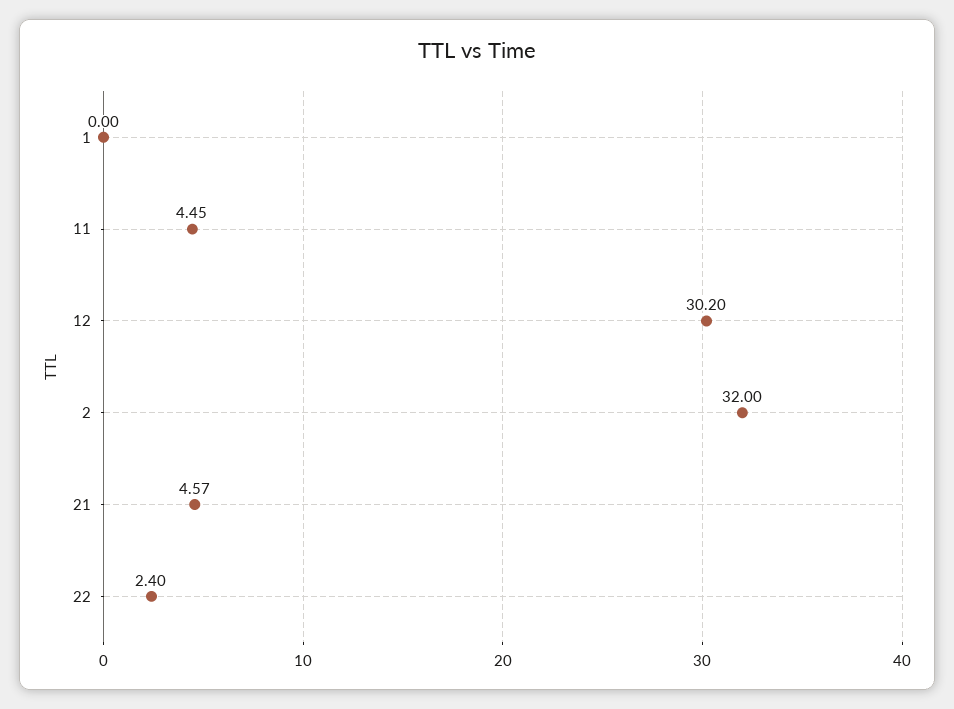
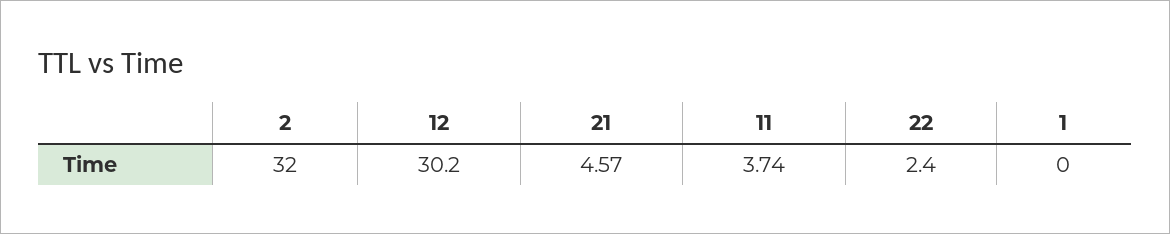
11: 4.45 -> 3.74

